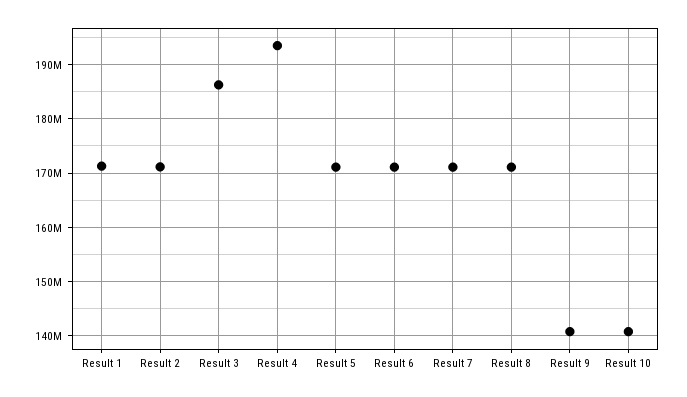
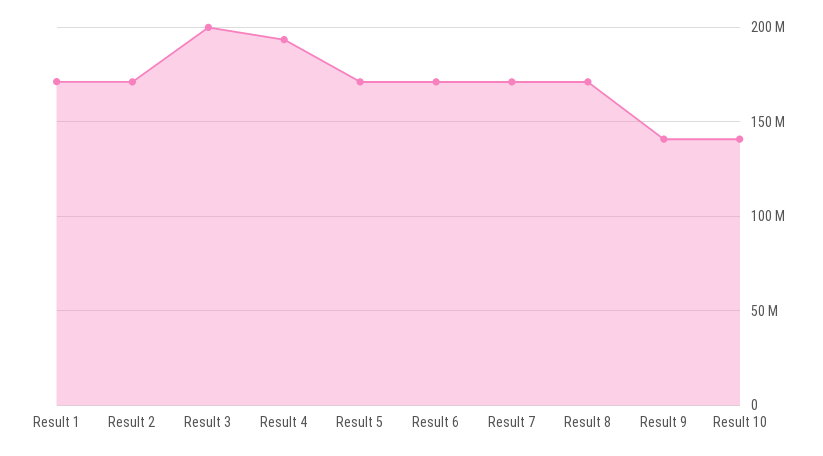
Result 3: 186000000 -> 200000000

